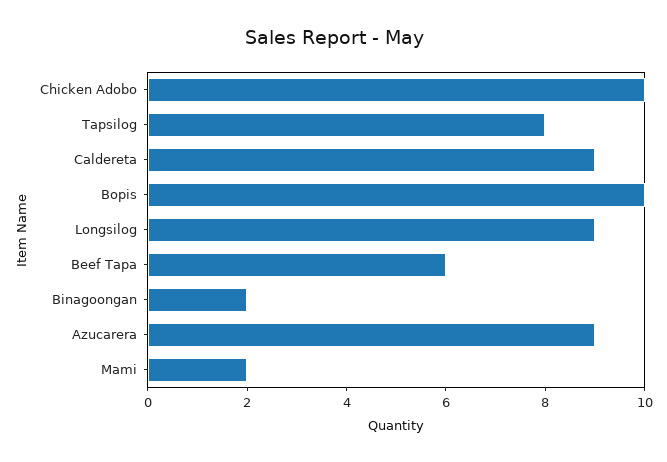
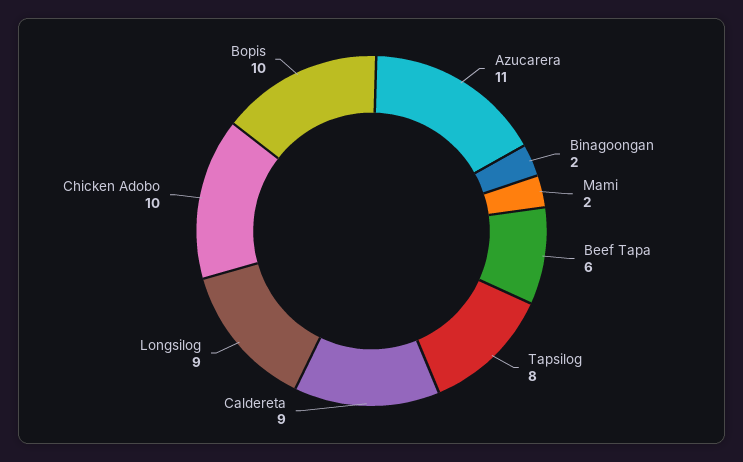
Azucarera: 9 -> 11

